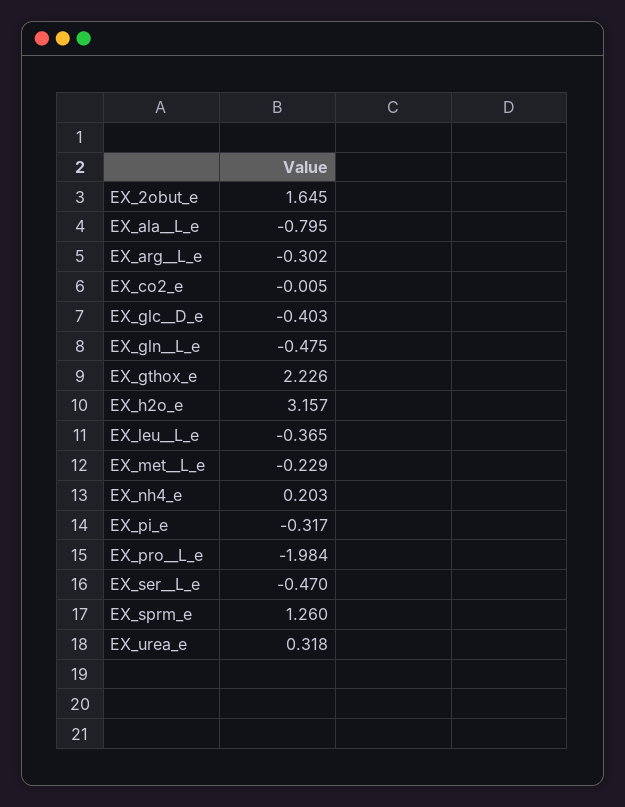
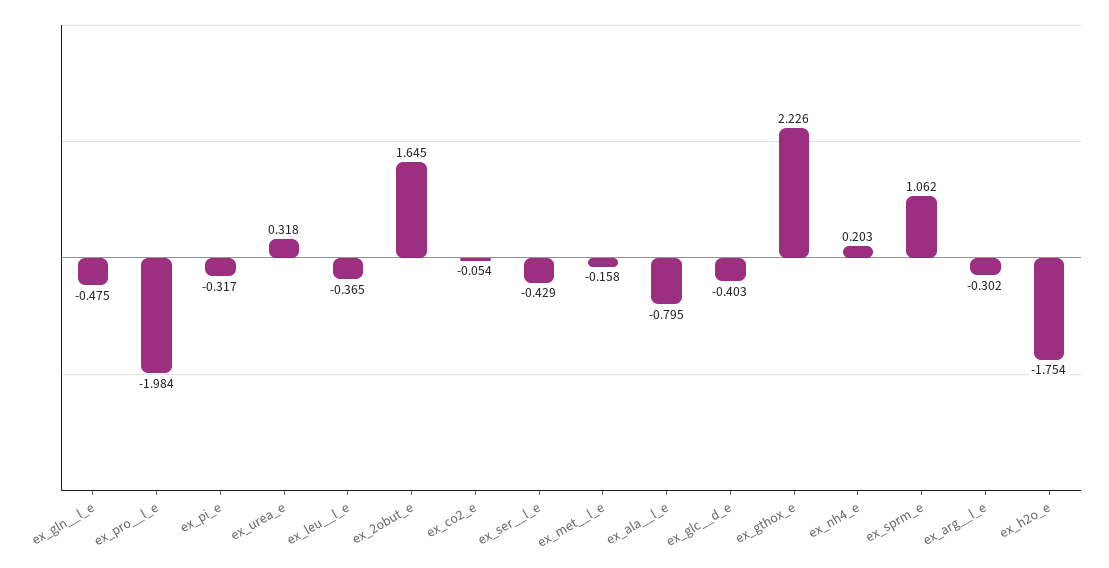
EX_co2_e: -0.005 -> -0.054
EX_h2o_e: 3.157 -> -1.754
EX_met__L_e: -0.229 -> -0.158
EX_ser__L_e: -0.47 -> -0.429
EX_sprm_e: 1.26 -> 1.062

